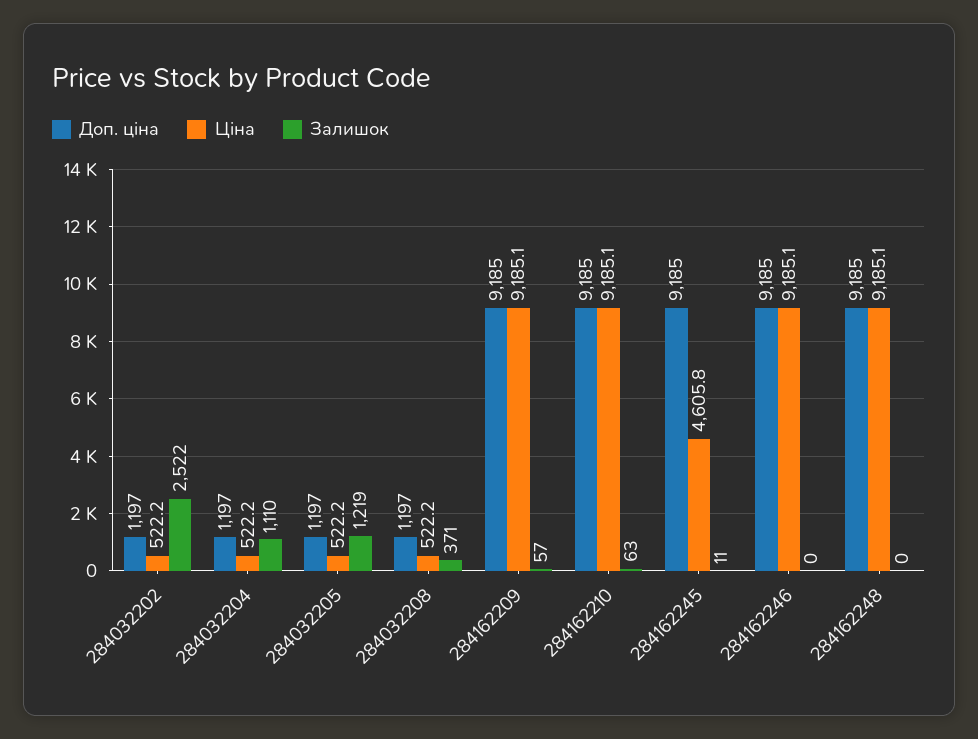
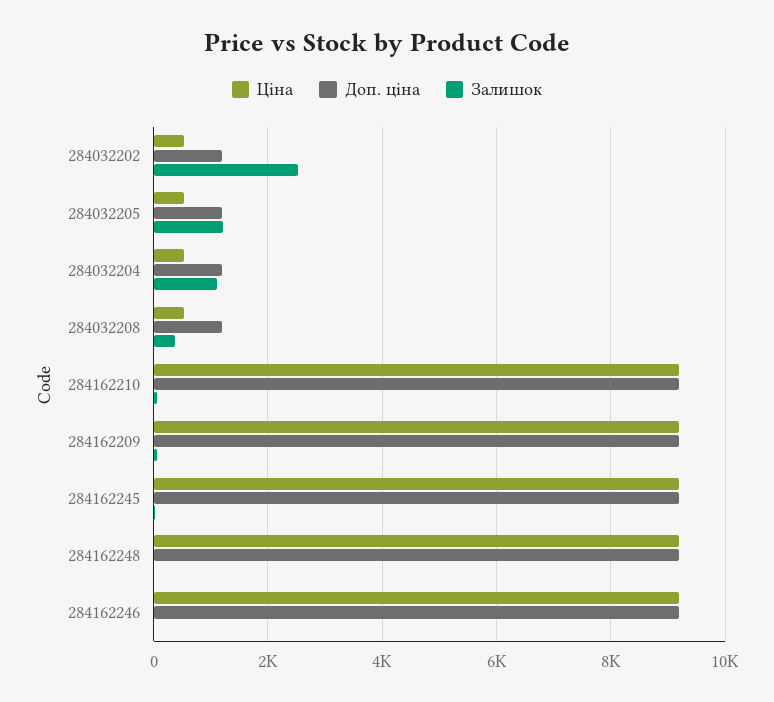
Ціна, 284162245: 4605.8 -> 9200

